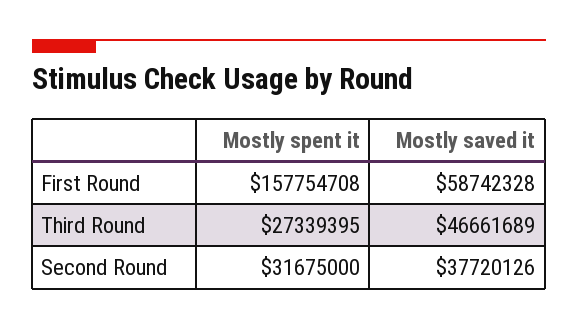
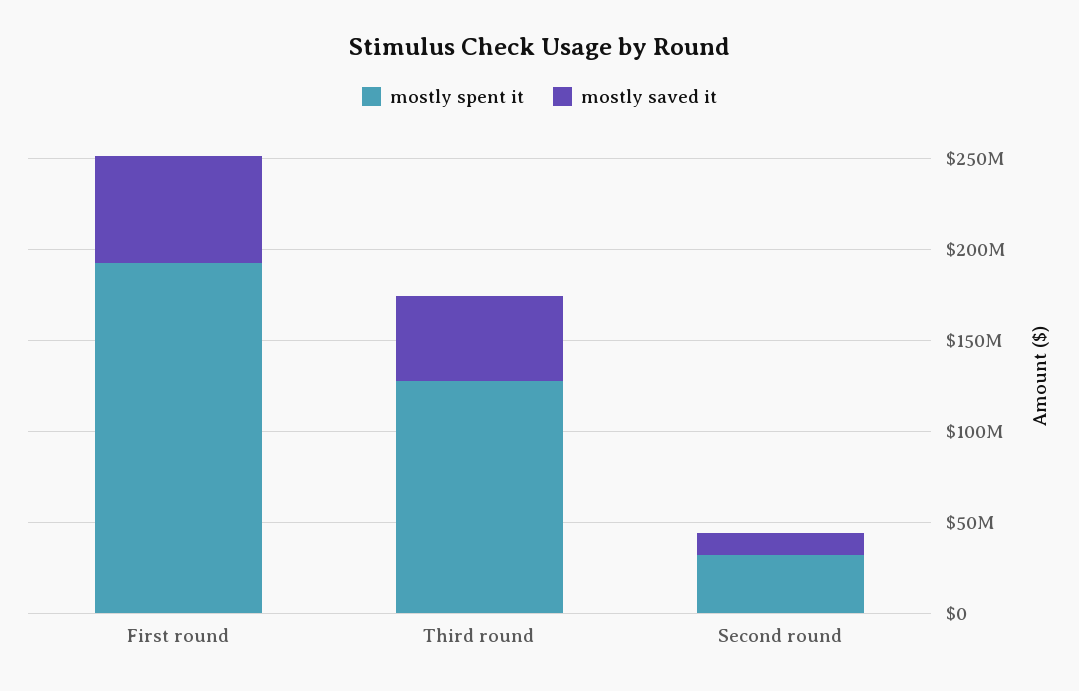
Mostly spent it, First Round: 157754708 -> 190000000
Mostly spent it, Third Round: 27339395 -> 130000000
Mostly saved it, Second Round: 37720126 -> 10000000

